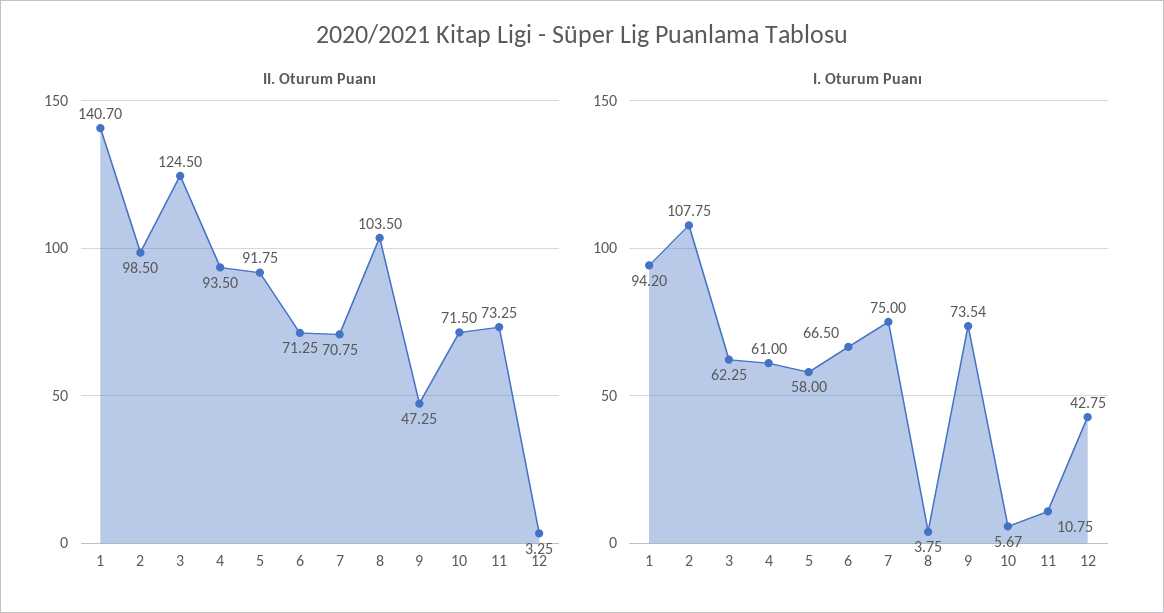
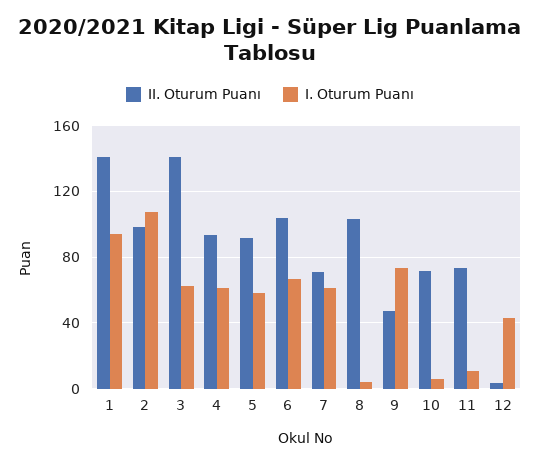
II. Oturum Puanı, 3: 124.5 -> 140
II. Oturum Puanı, 6: 71.25 -> 105
I. Oturum Puanı, 7: 75 -> 60

